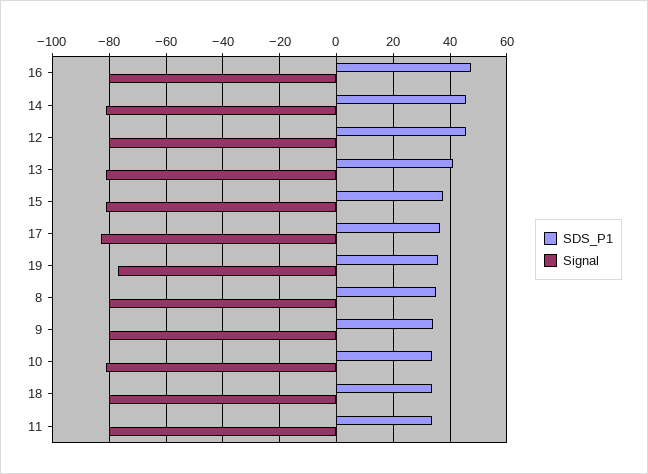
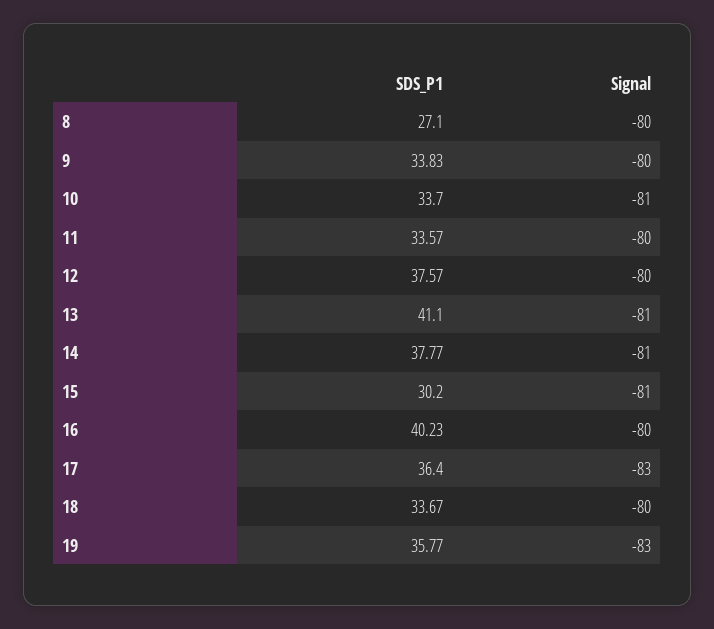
SDS_P1, 16: 47.5 -> 40.23
SDS_P1, 14: 45 -> 37.77
SDS_P1, 12: 45 -> 37.57
SDS_P1, 15: 37.5 -> 30.2
Signal, 19: -77.5 -> -83
SDS_P1, 8: 35 -> 27.1

